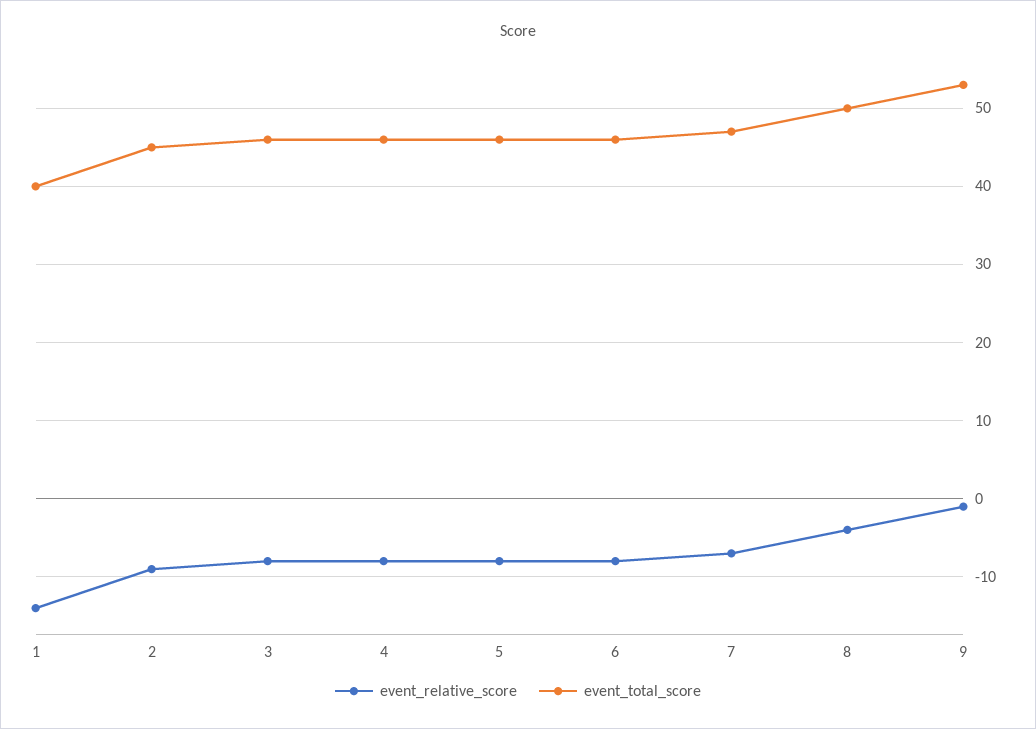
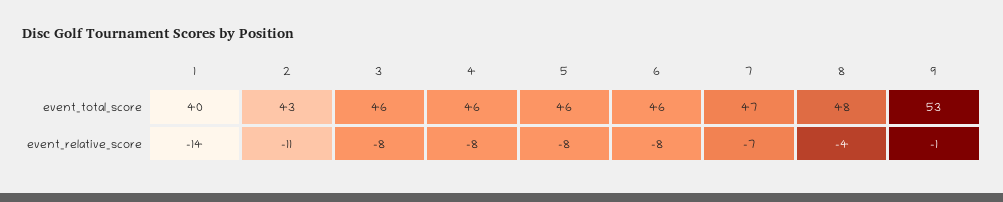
event_relative_score, 2: -9 -> -11
event_total_score, 2: 45 -> 43
event_total_score, 8: 50 -> 48

